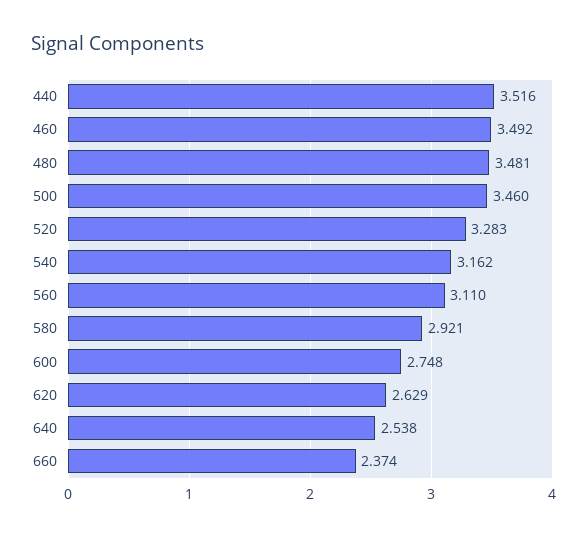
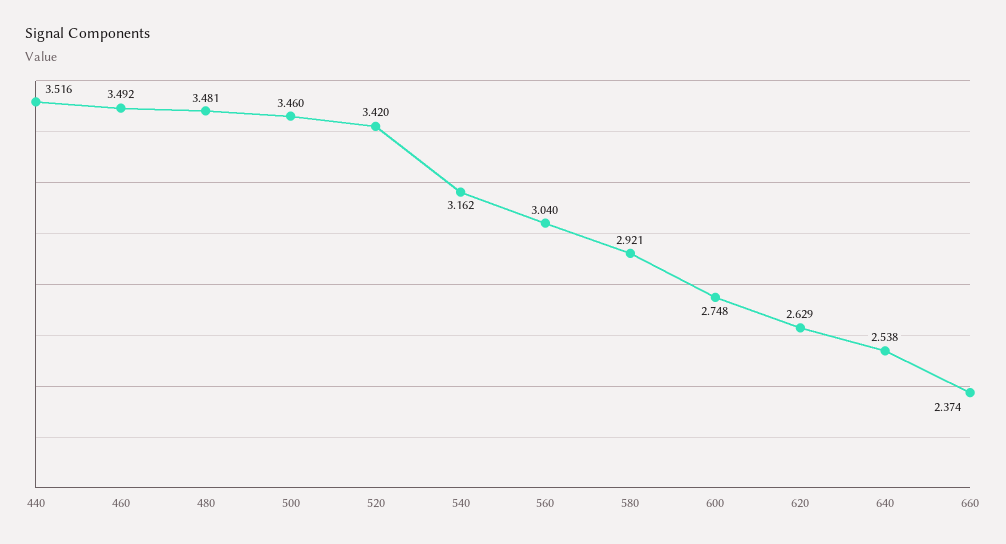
520: 3.283 -> 3.42
560: 3.11 -> 3.04

